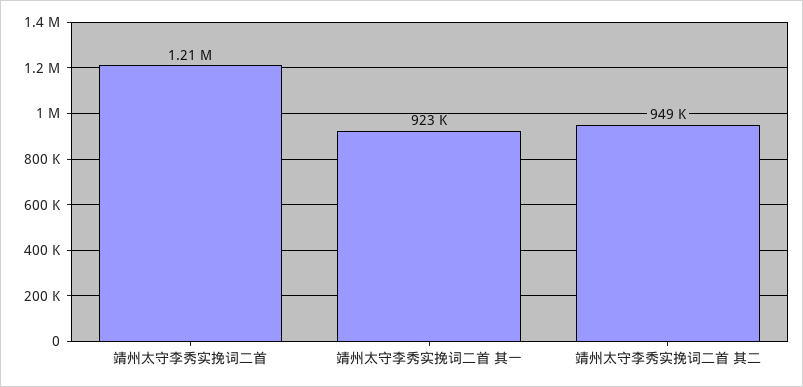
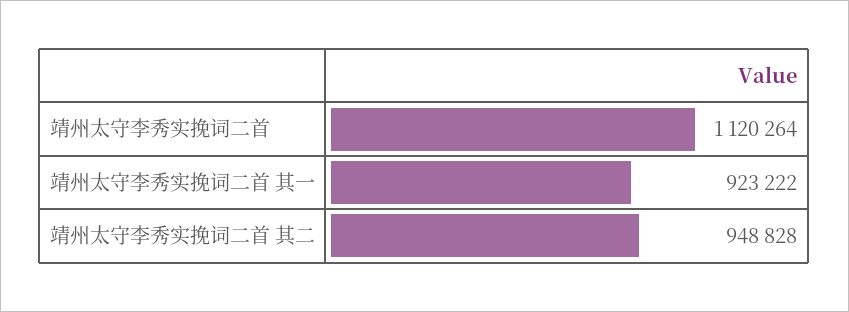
靖州太守李秀实挽词二首: 1210000 -> 1120264

